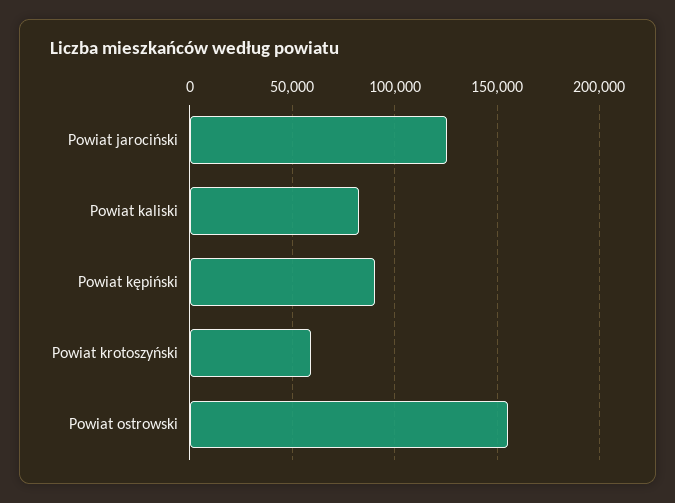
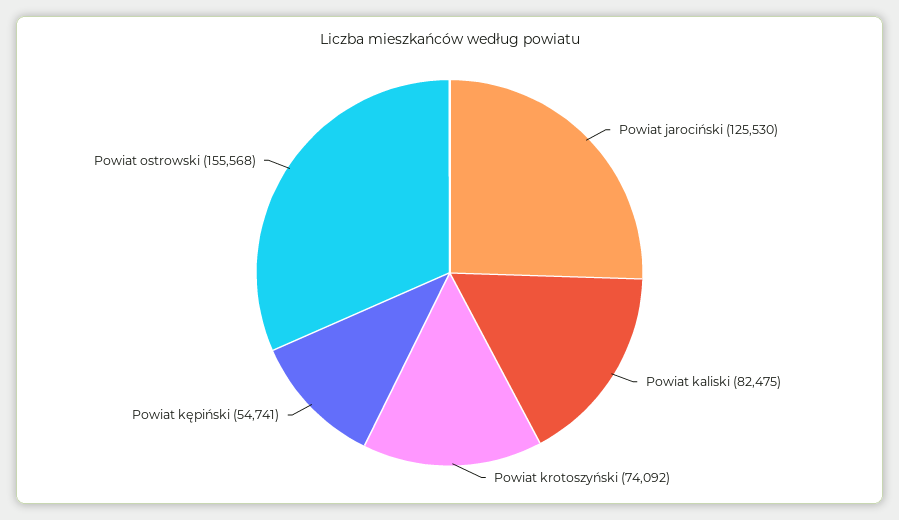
Powiat kępiński: 90000 -> 54741
Powiat krotoszyński: 60000 -> 74092

